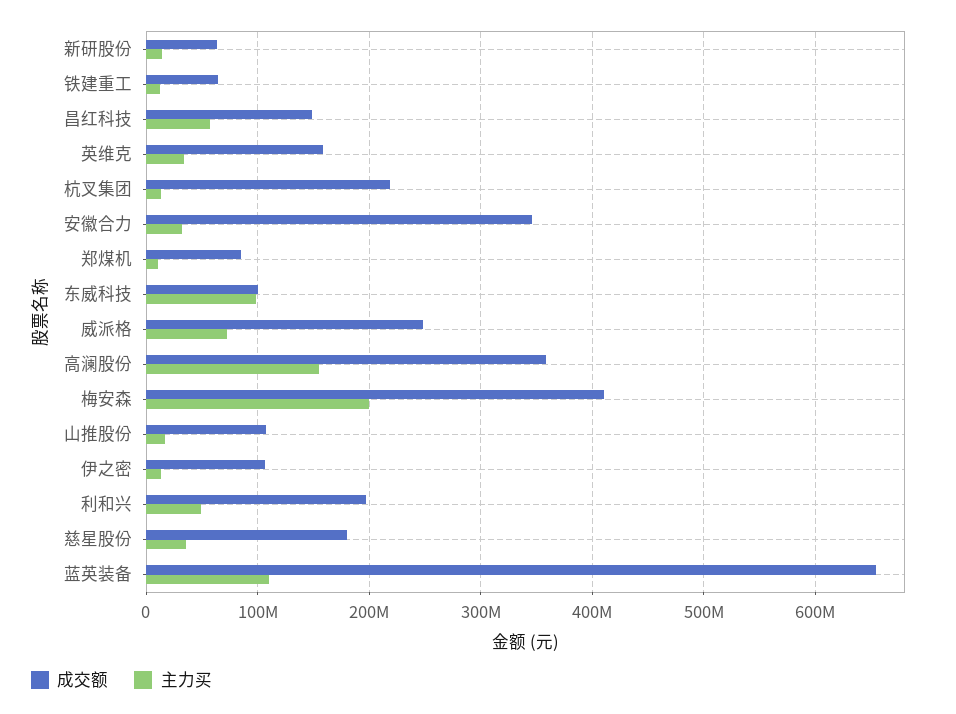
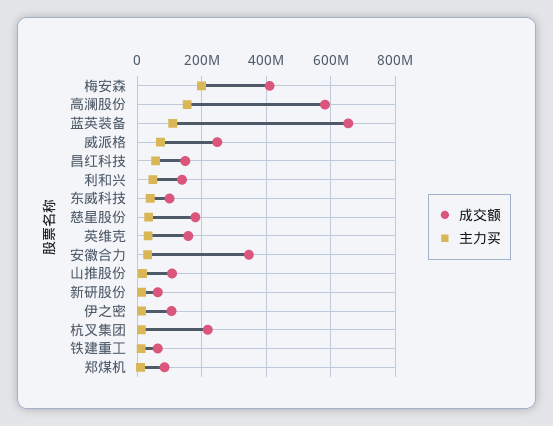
主力买, 东威科技: 100000000 -> 40000000
成交额, 高澜股份: 360000000 -> 580000000
成交额, 利和兴: 200000000 -> 140000000

